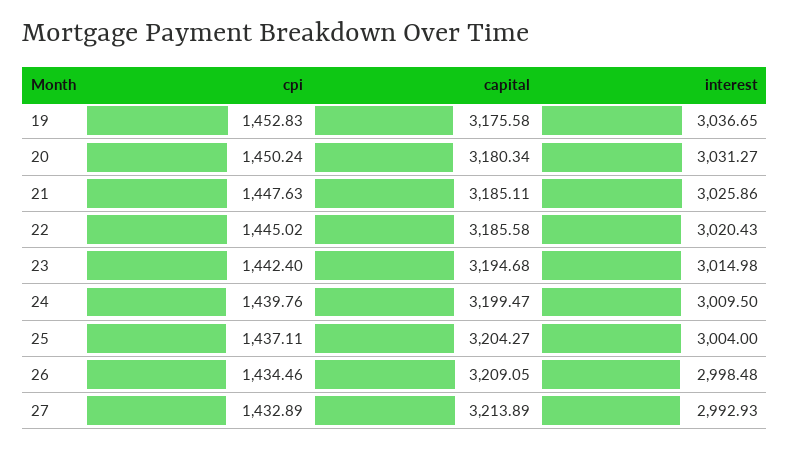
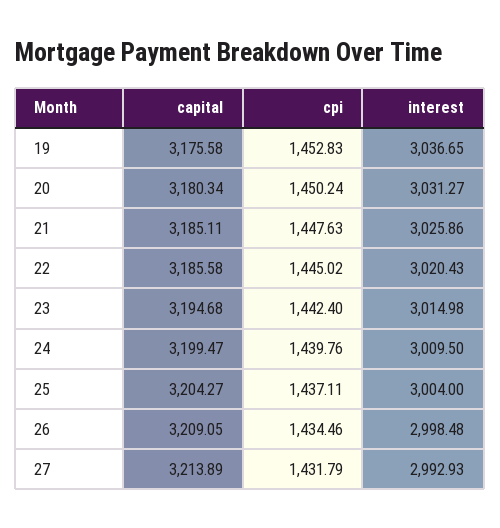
cpi, 27: 1432.89 -> 1431.79

